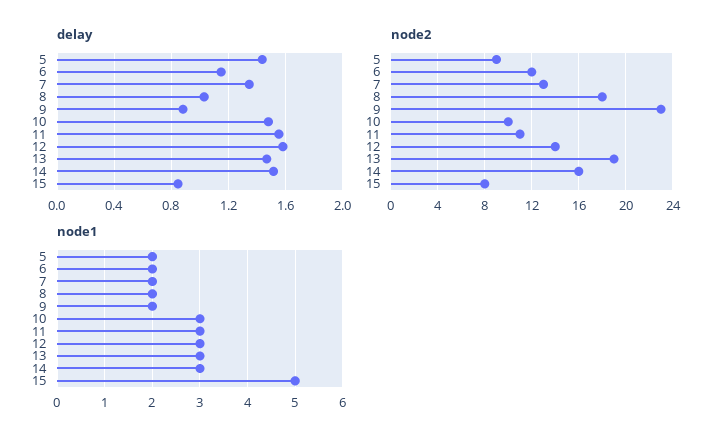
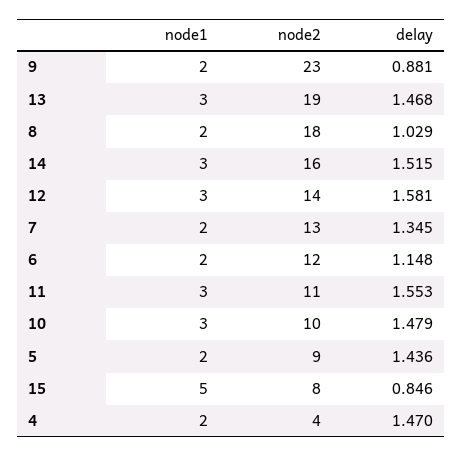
node1, 4: none -> 2
node2, 4: none -> 4
delay, 4: none -> 1.47

